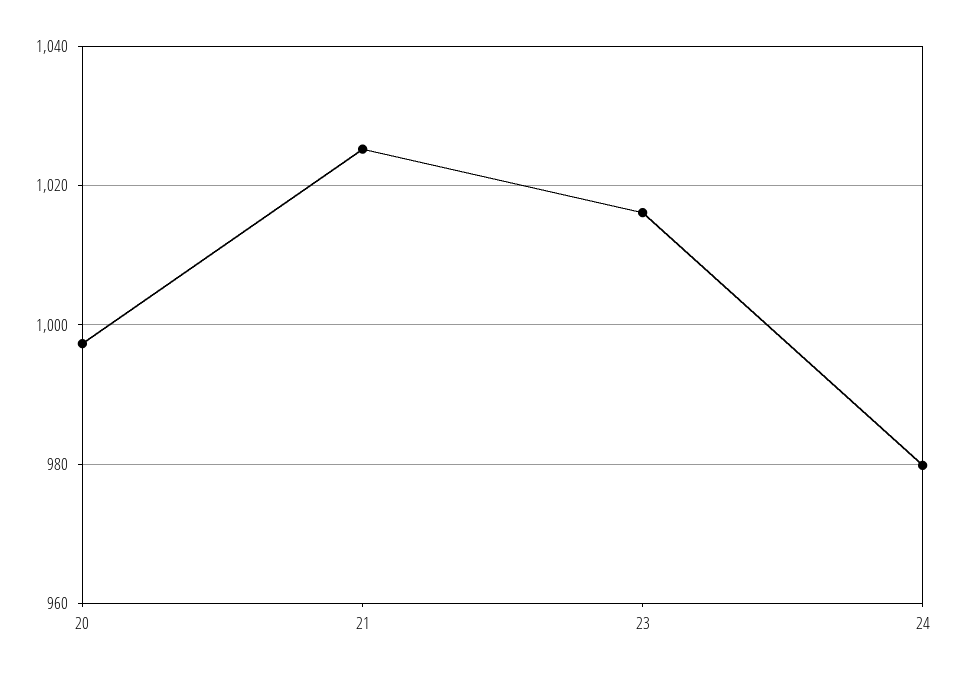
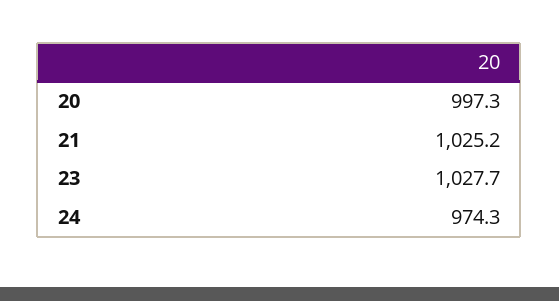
23: 1016 -> 1027.7
24: 980 -> 974.3

